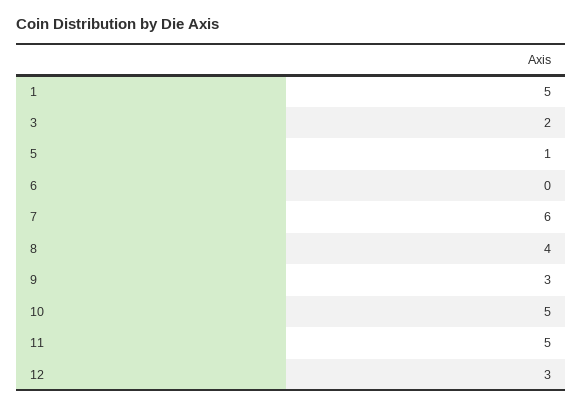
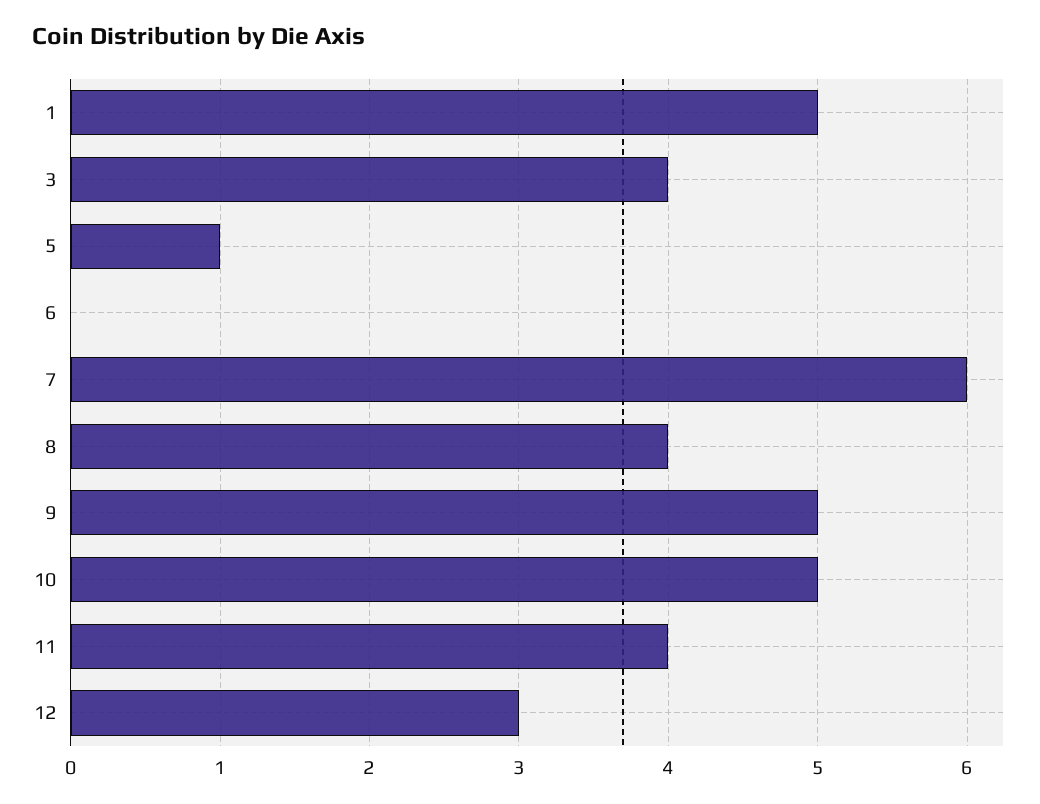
3: 2 -> 4
9: 3 -> 5
11: 5 -> 4

